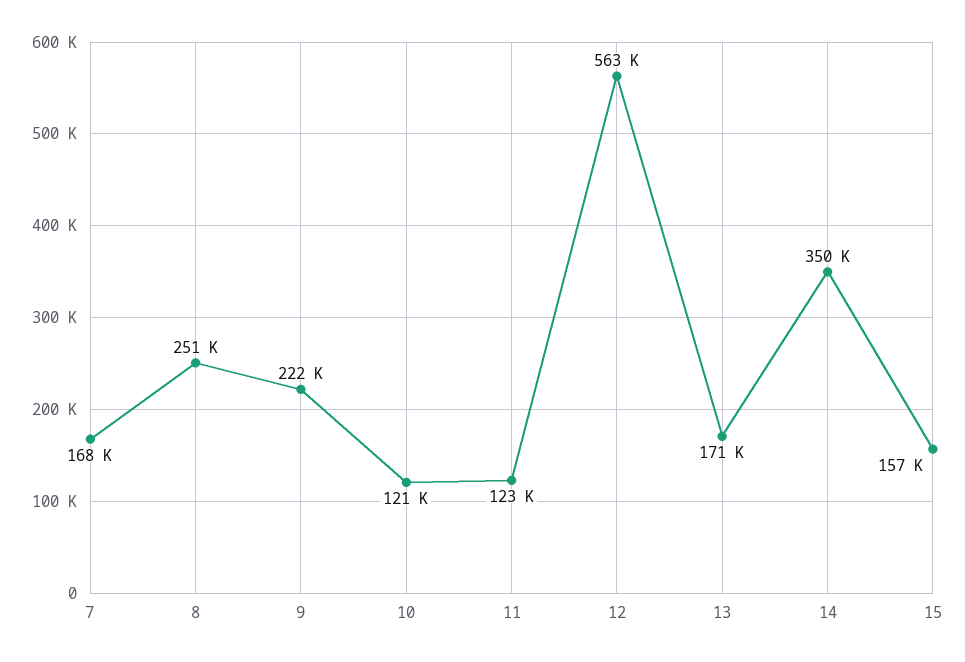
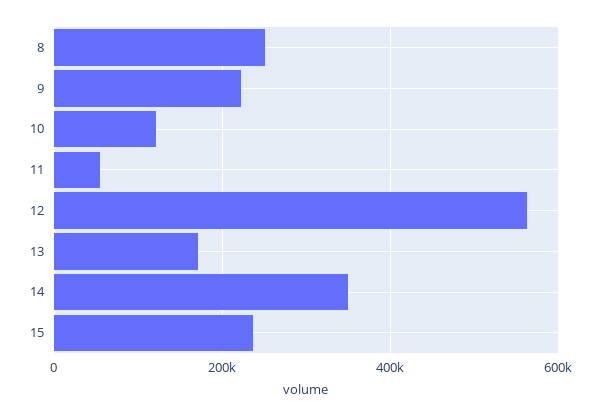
7: 168000 -> none
11: 123000 -> 60000
15: 157000 -> 240000

